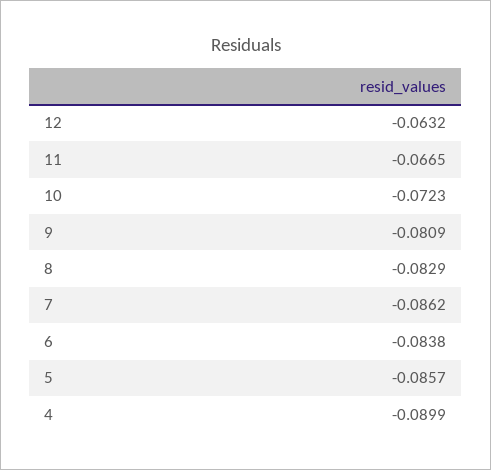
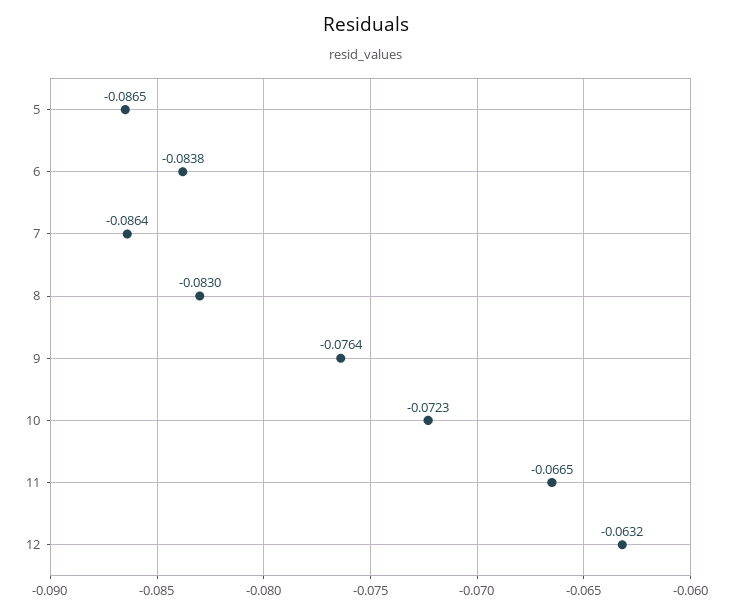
9: -0.0809 -> -0.0764
8: -0.0829 -> -0.083
7: -0.0862 -> -0.0864
5: -0.0857 -> -0.0865
4: -0.0899 -> none

